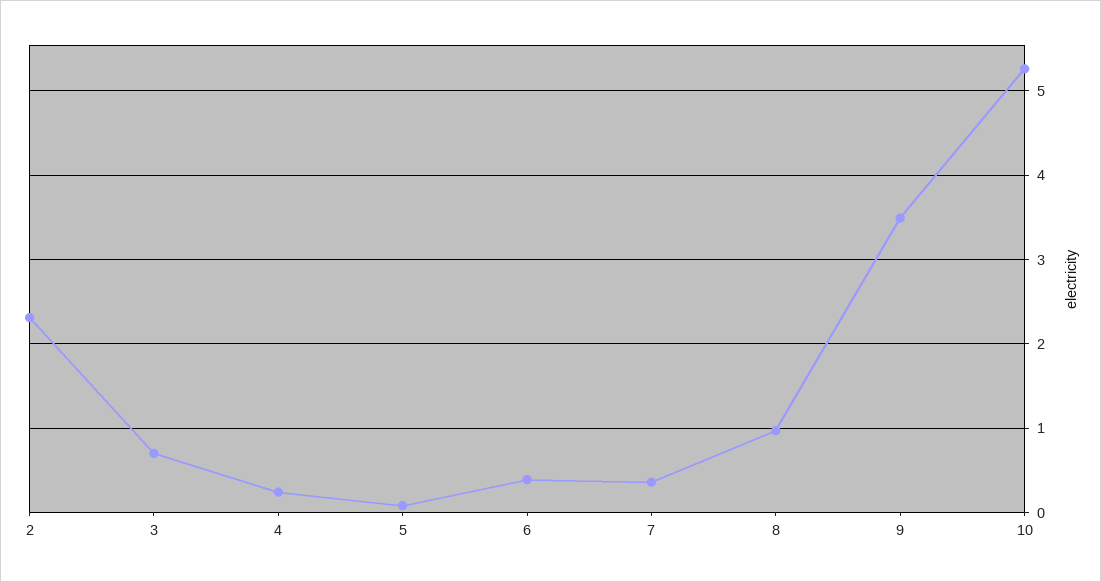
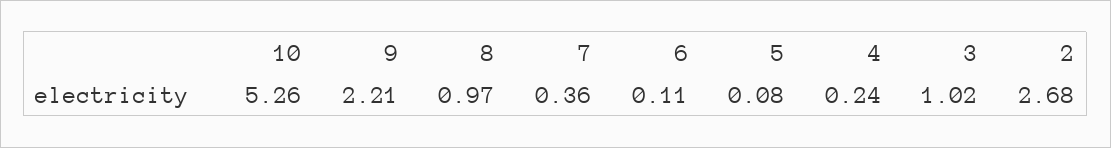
2: 2.3 -> 2.68
3: 0.7 -> 1.02
6: 0.4 -> 0.11
9: 3.5 -> 2.21

